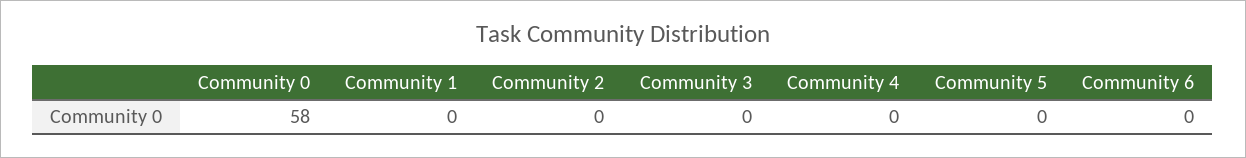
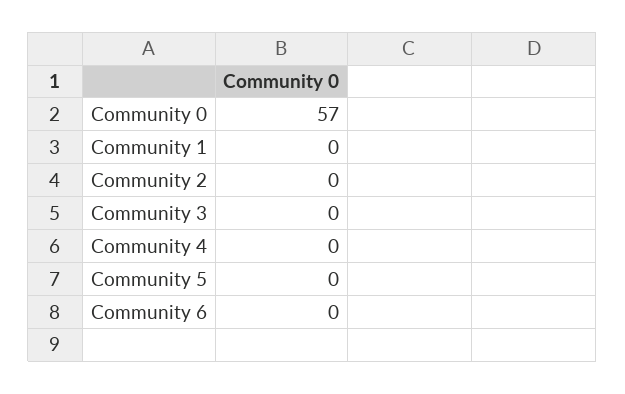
Community 0: 58 -> 57

